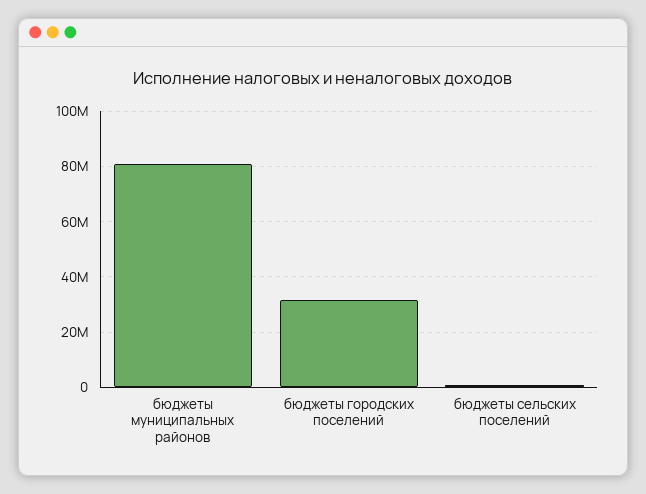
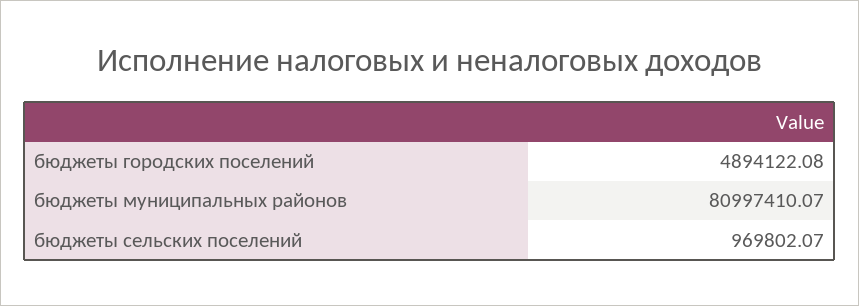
бюджеты городских поселений: 32500000 -> 4894122.08

